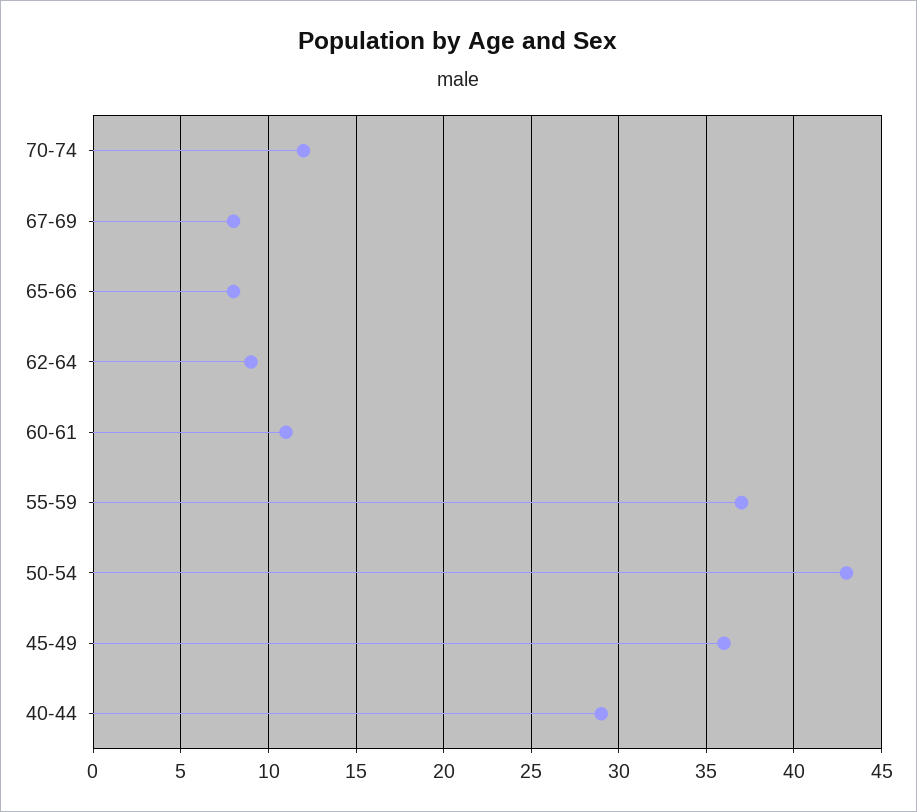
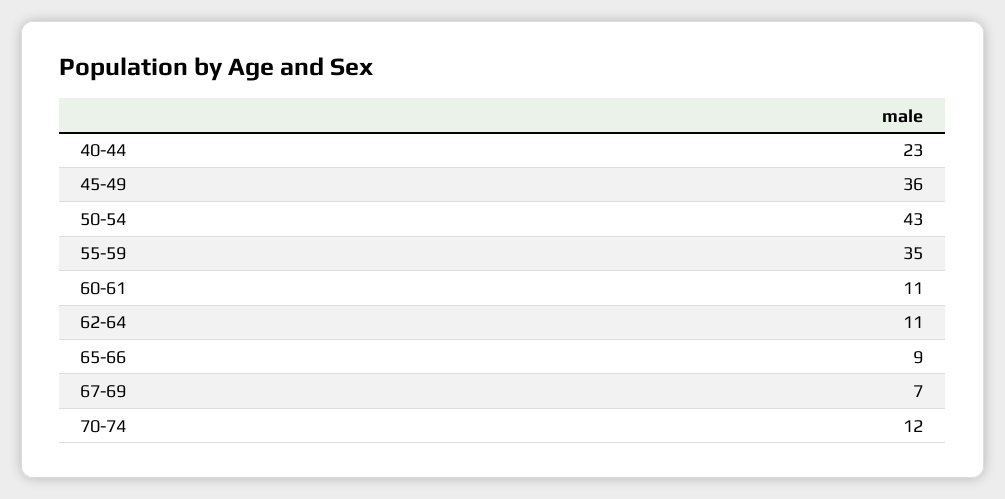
67-69: 8 -> 7
65-66: 8 -> 9
62-64: 9 -> 11
55-59: 37 -> 35
40-44: 29 -> 23

